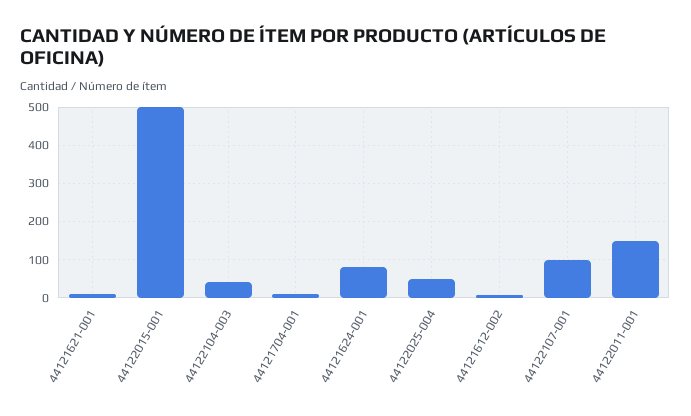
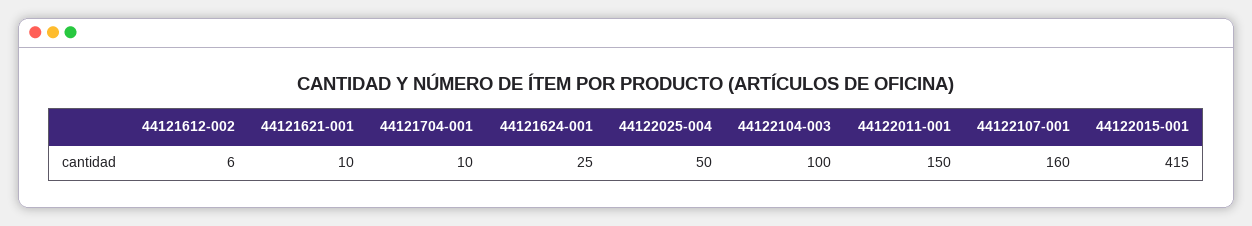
44122015-001: 500 -> 415
44122104-003: 40 -> 100
44121624-001: 80 -> 25
44122107-001: 100 -> 160

